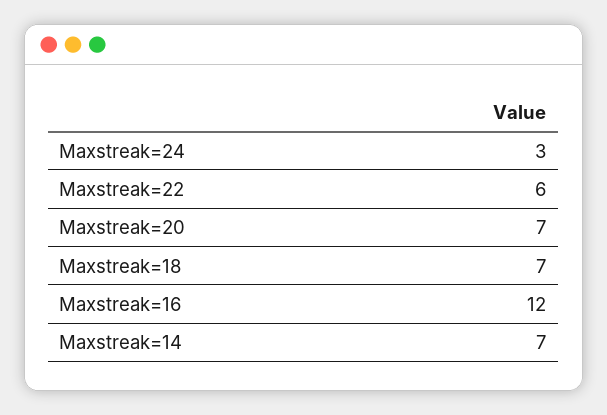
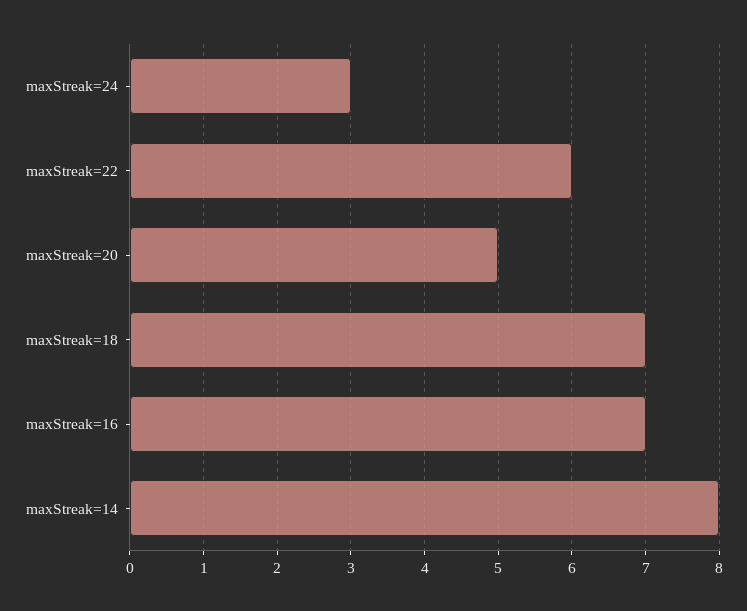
Maxstreak=20: 7 -> 5
Maxstreak=16: 12 -> 7
Maxstreak=14: 7 -> 8

